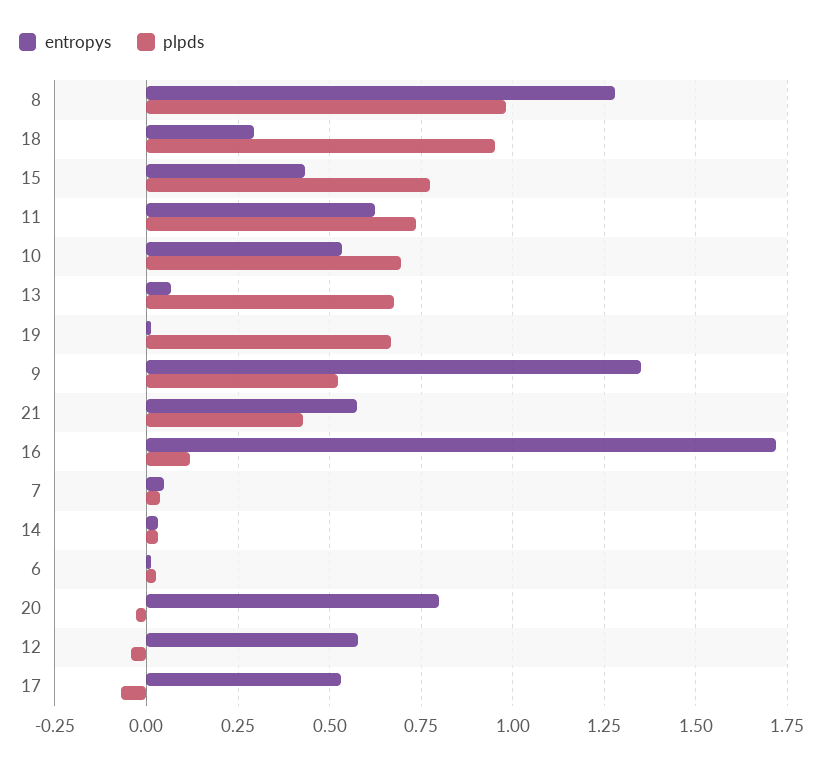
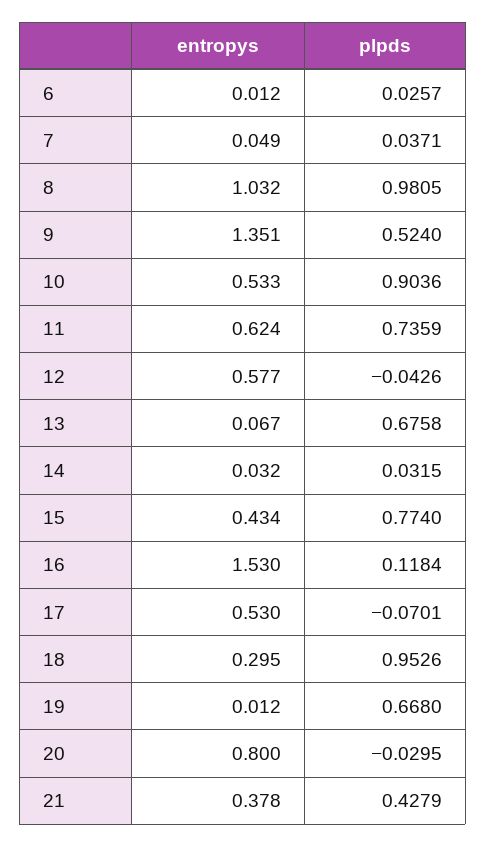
entropys, 8: 1.275 -> 1.032
plpds, 10: 0.7 -> 0.9036
entropys, 21: 0.575 -> 0.378
entropys, 16: 1.725 -> 1.53

